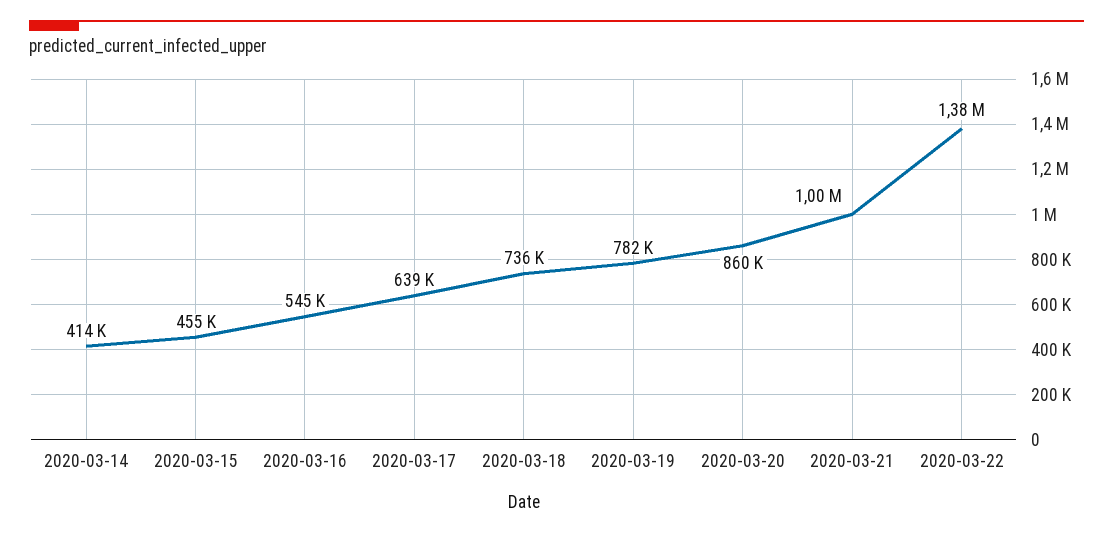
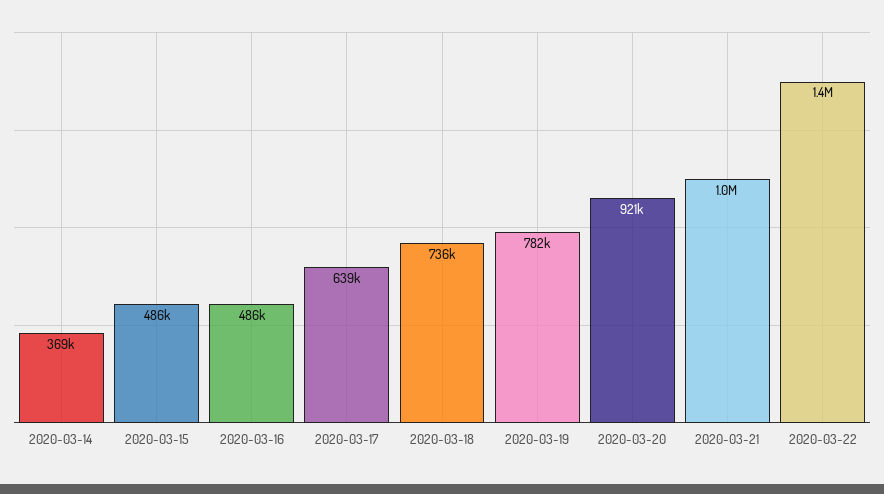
2020-03-14: 414000 -> 369000
2020-03-15: 455000 -> 486000
2020-03-16: 545000 -> 486000
2020-03-20: 860000 -> 921000

